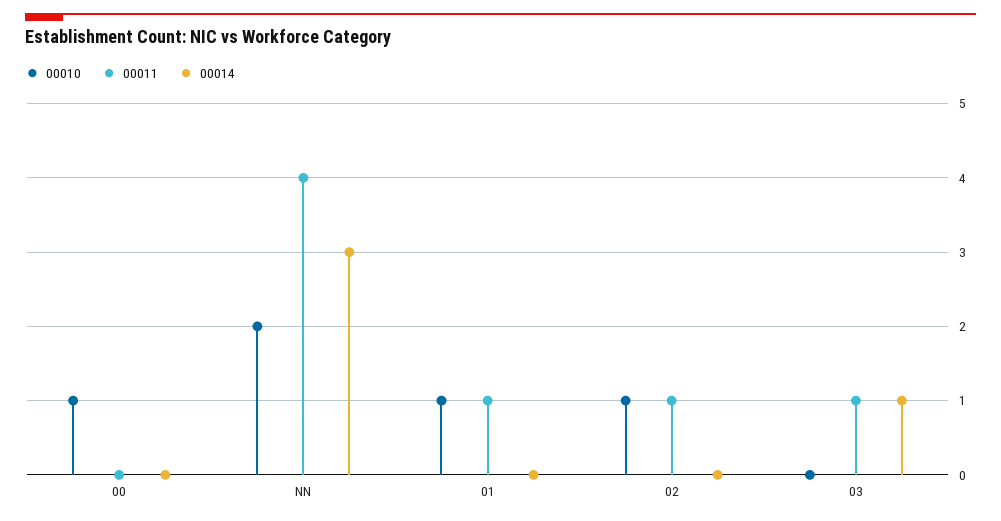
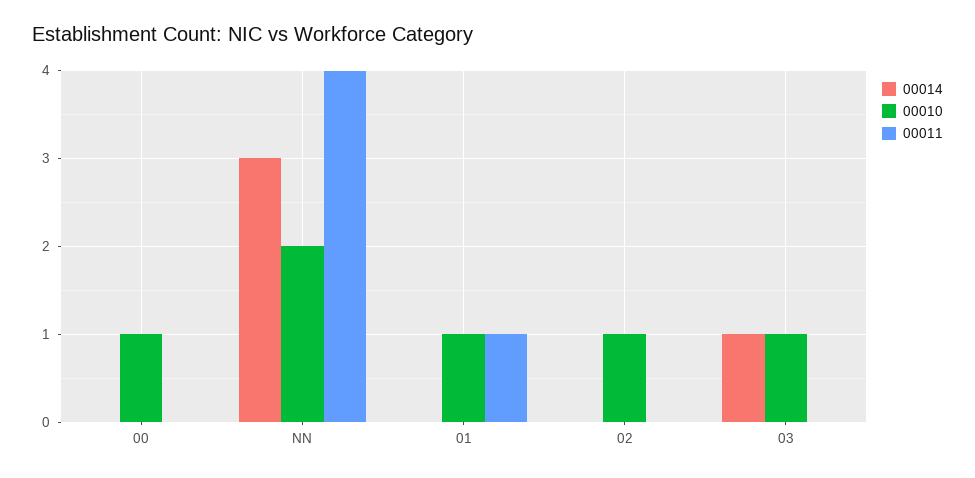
00011, 02: 1 -> 0
00010, 03: 0 -> 1
00011, 03: 1 -> 0

